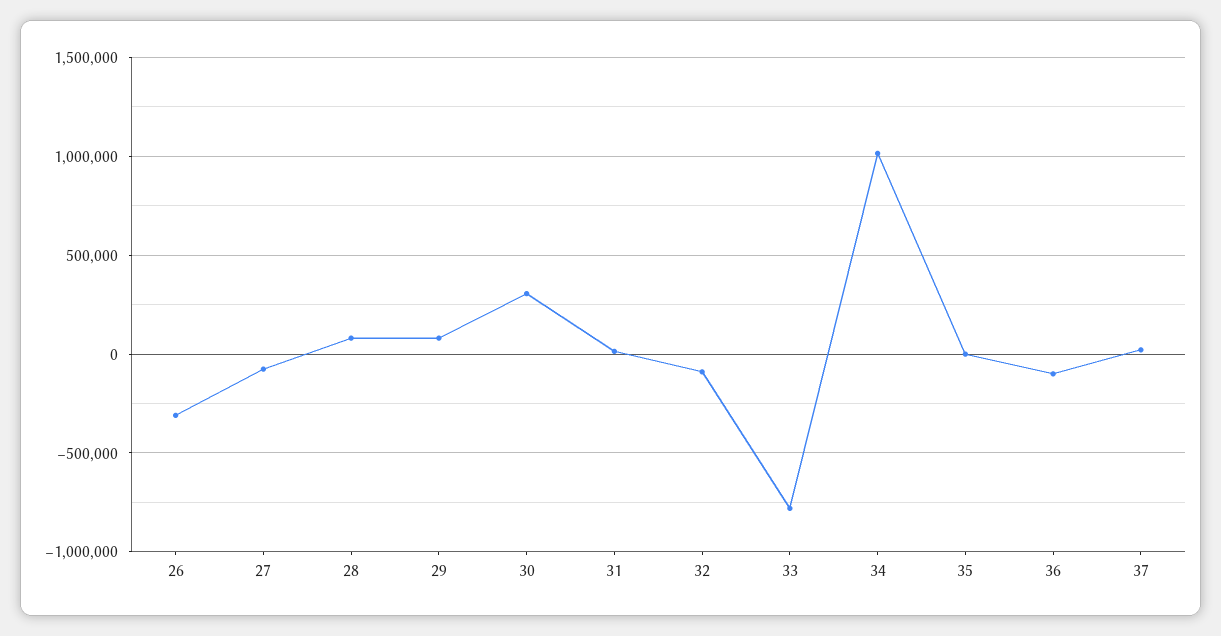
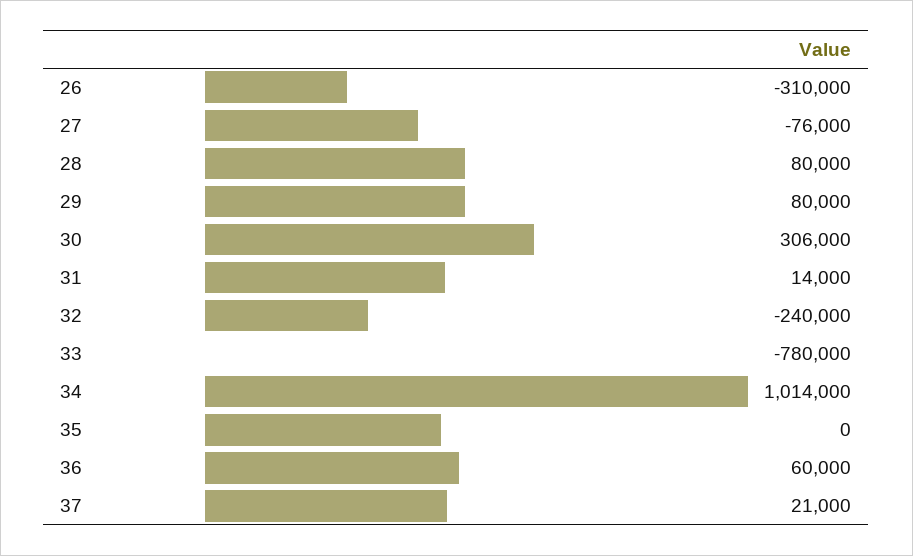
32: -100000 -> -240000
36: -100000 -> 60000

